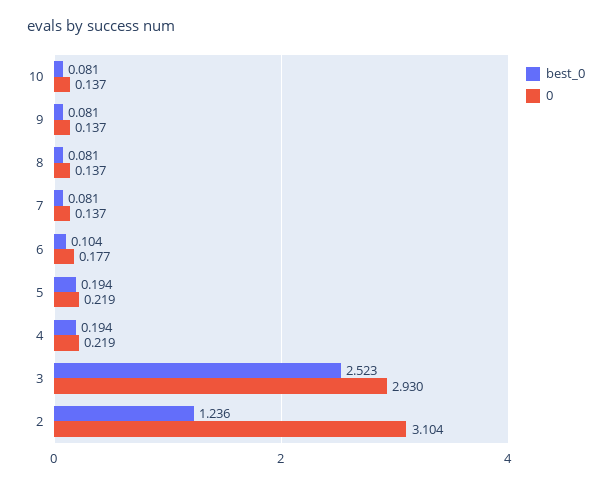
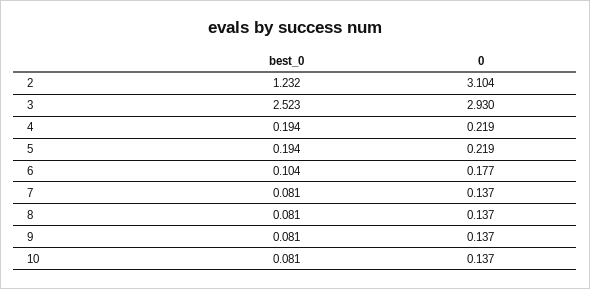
best_0, 2: 1.236 -> 1.232

